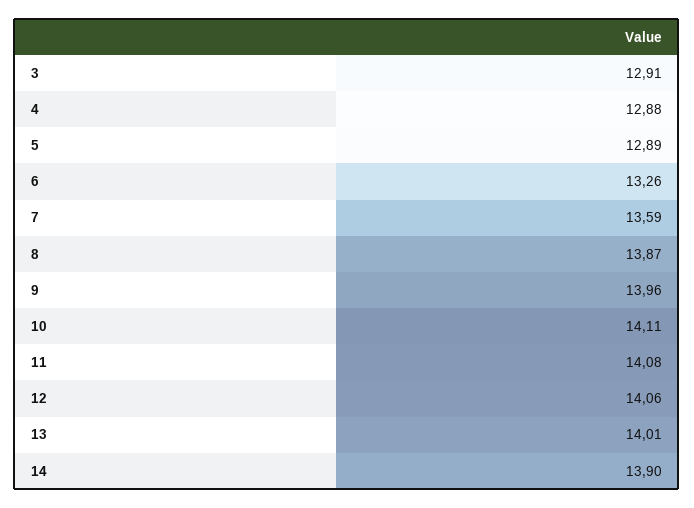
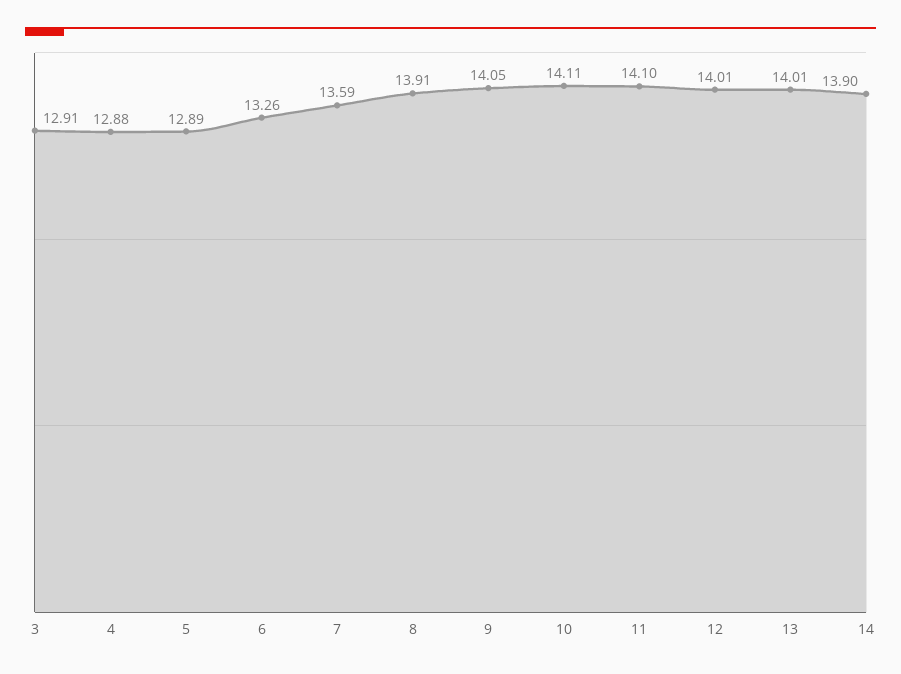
8: 13.87 -> 13.91
9: 13.96 -> 14.05
11: 14.08 -> 14.1
12: 14.06 -> 14.01

